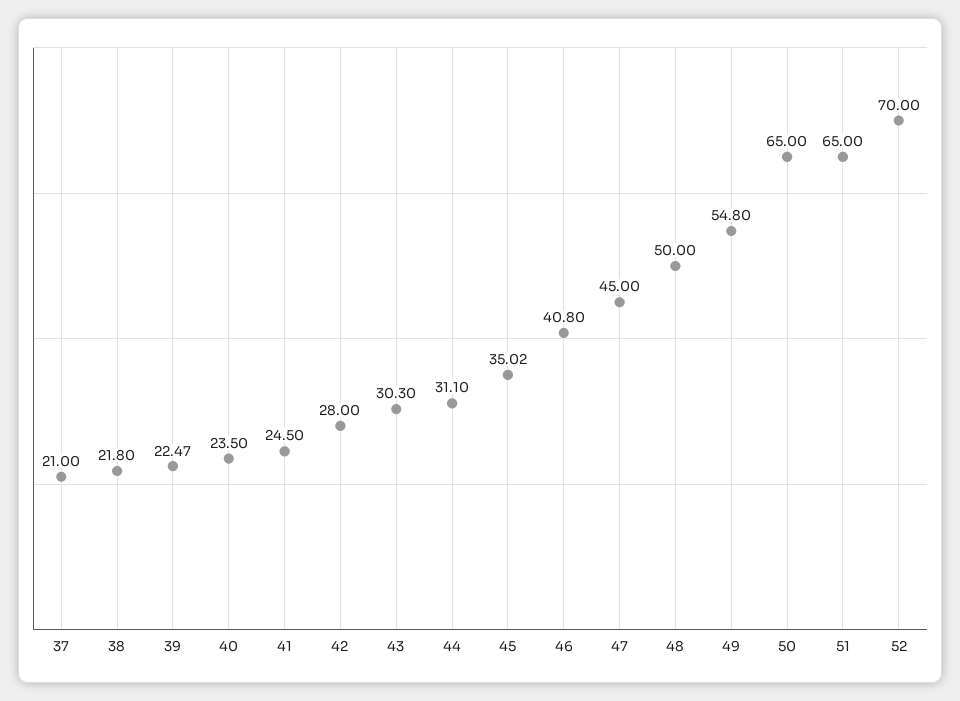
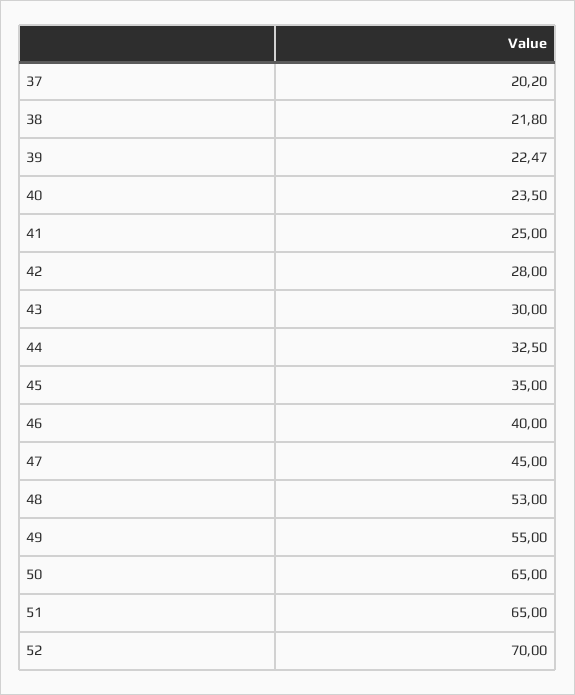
37: 21 -> 20.2
41: 24.5 -> 25
43: 30.3 -> 30
44: 31.1 -> 32.5
45: 35.02 -> 35
46: 40.8 -> 40
48: 50 -> 53
49: 54.8 -> 55

